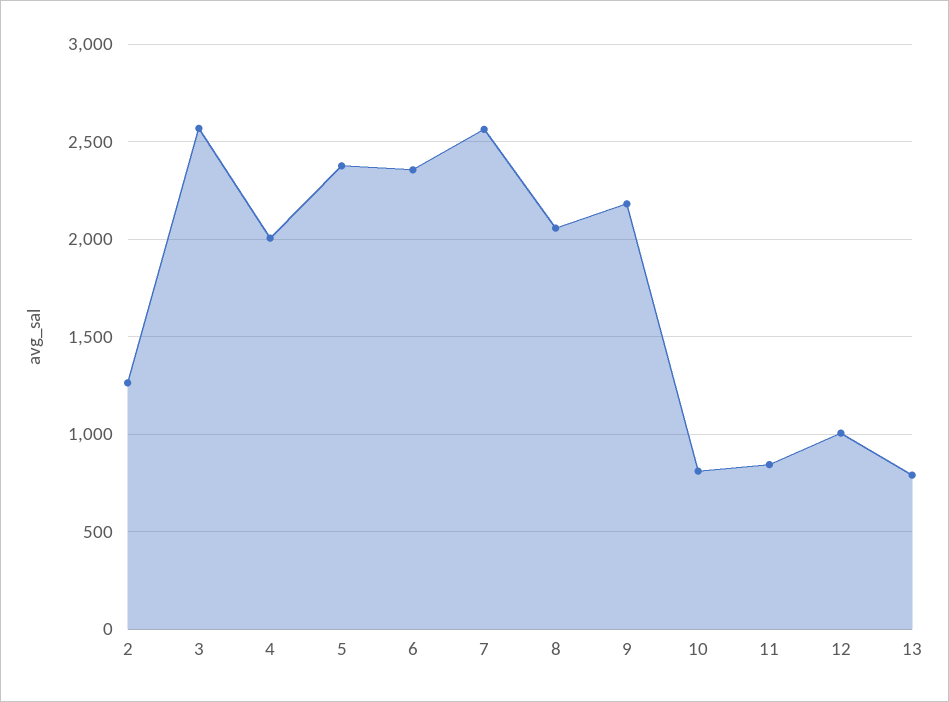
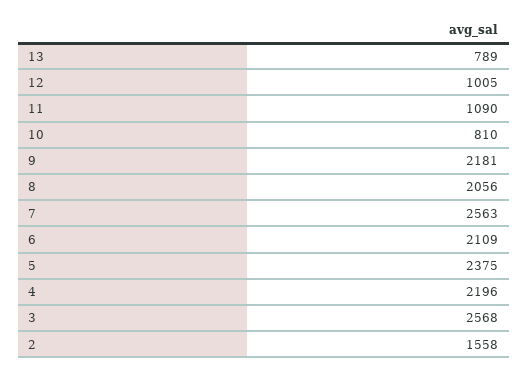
2: 1250 -> 1558
4: 2000 -> 2196
6: 2350 -> 2109
11: 850 -> 1090

